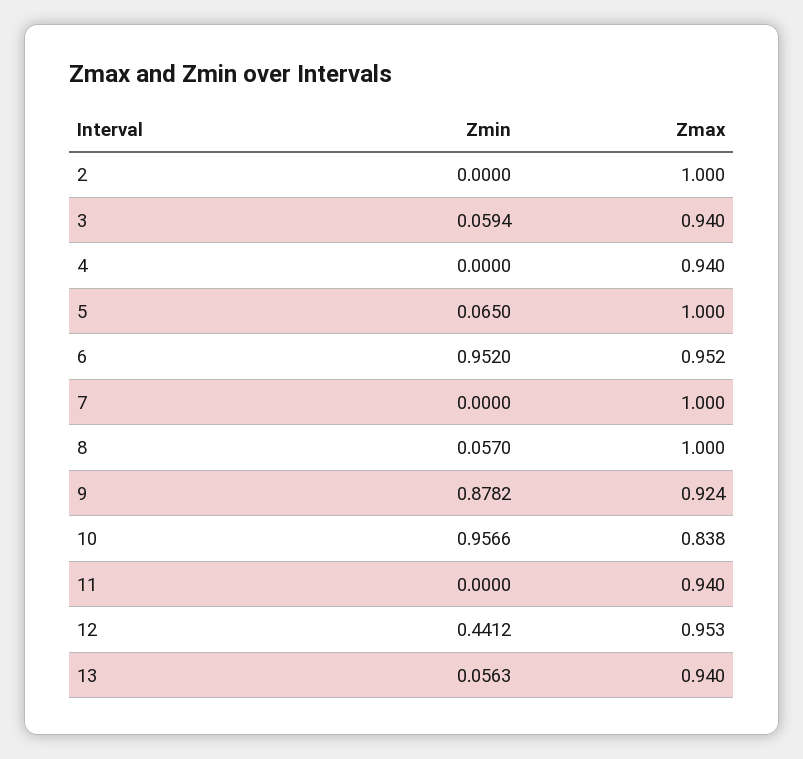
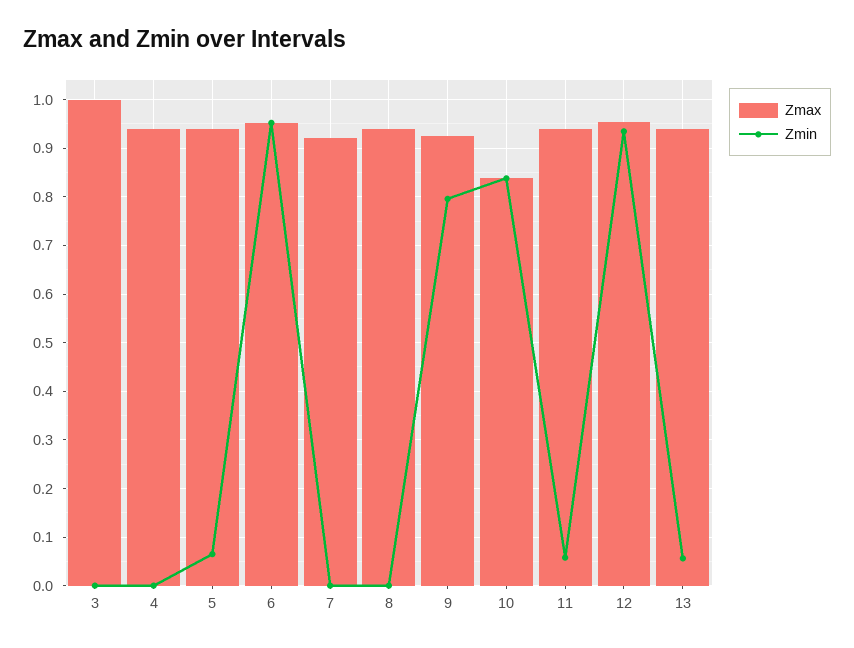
Zmin, 2: 0 -> none
Zmax, 2: 1 -> none
Zmin, 3: 0.0594 -> 0
Zmax, 3: 0.94 -> 1
Zmax, 5: 1 -> 0.94
Zmax, 7: 1 -> 0.92
Zmin, 8: 0.057 -> 0
Zmax, 8: 1 -> 0.94
Zmin, 9: 0.8782 -> 0.8
Zmin, 10: 0.9566 -> 0.84
Zmin, 11: 0 -> 0.06
Zmin, 12: 0.4412 -> 0.94

